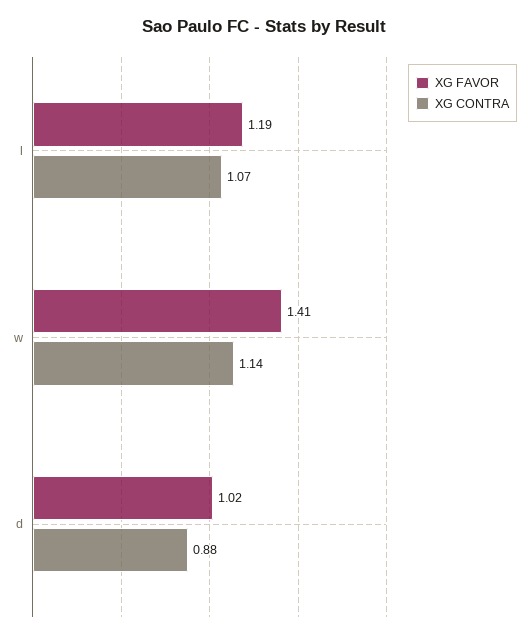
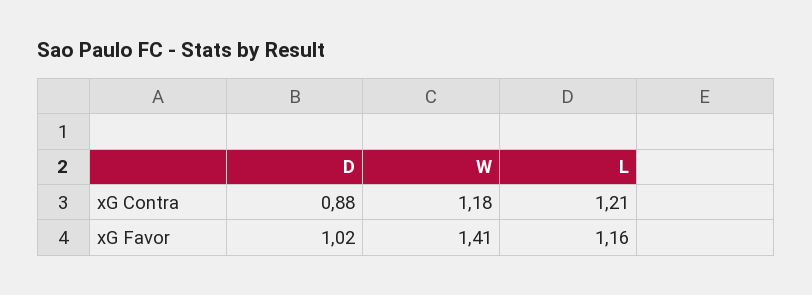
XG FAVOR, l: 1.19 -> 1.16
XG CONTRA, l: 1.07 -> 1.21
XG CONTRA, w: 1.14 -> 1.18

